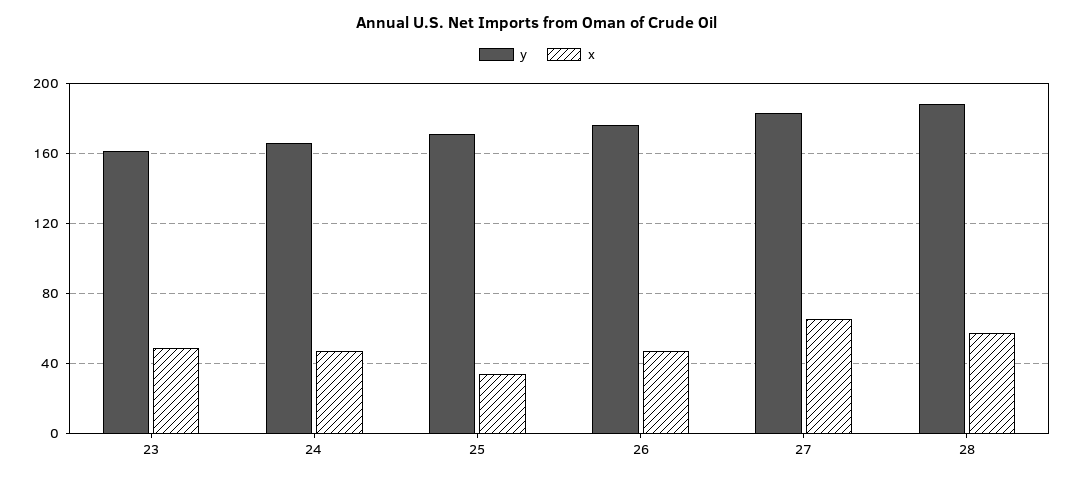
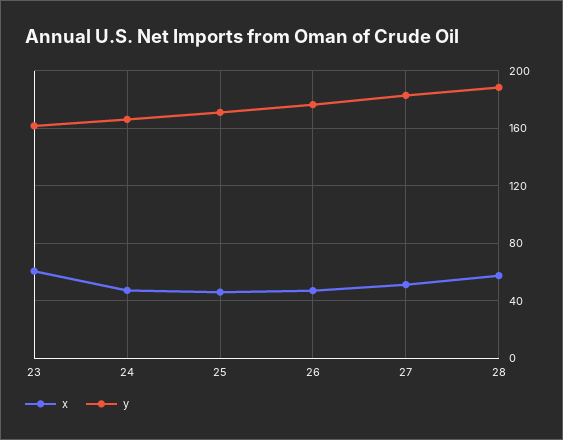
x, 23: 50 -> 60
x, 25: 35 -> 45
x, 27: 65 -> 50

